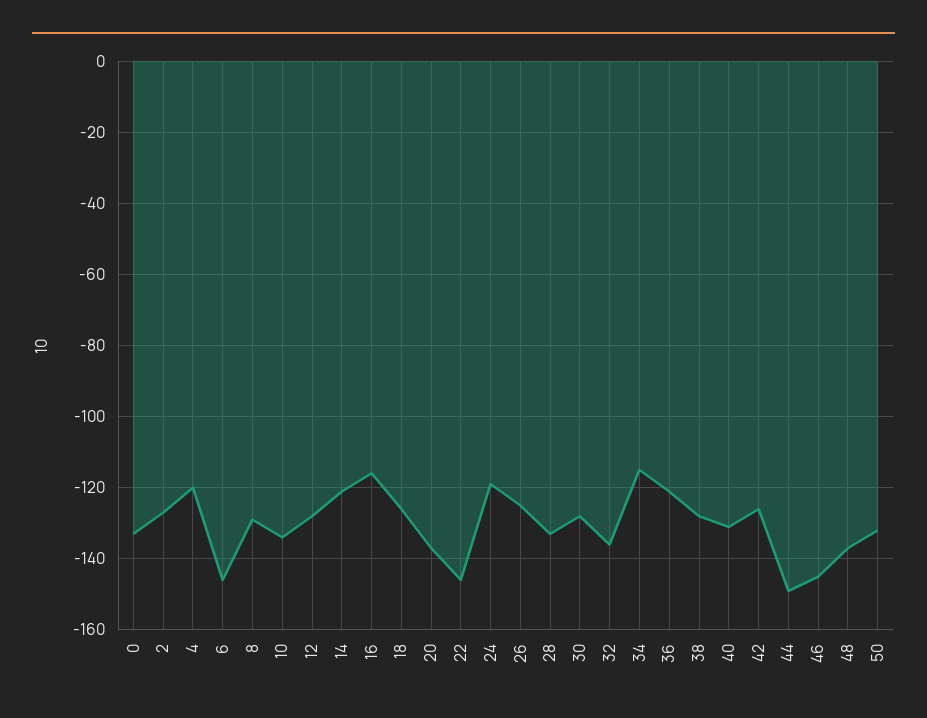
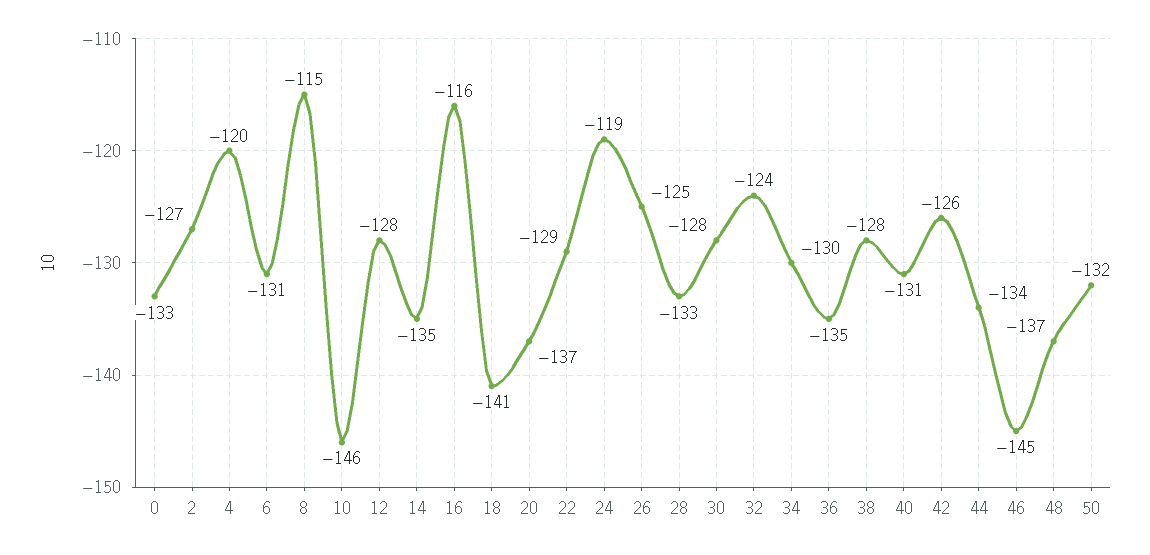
6: -145 -> -131
8: -130 -> -115
10: -135 -> -146
14: -120 -> -135
18: -125 -> -141
22: -145 -> -129
32: -135 -> -124
34: -115 -> -130
36: -120 -> -135
44: -150 -> -134

